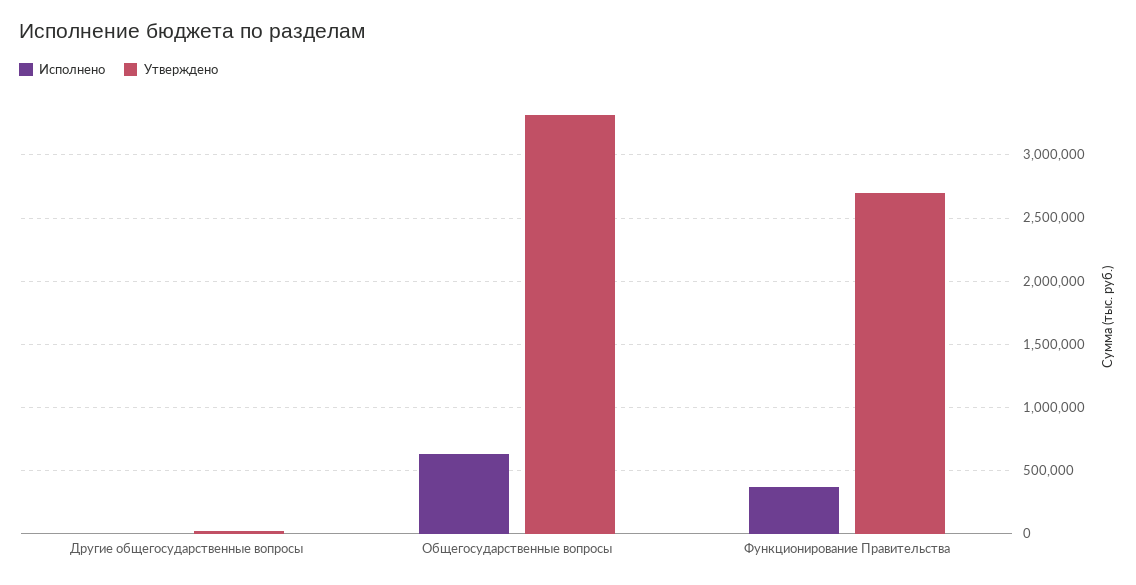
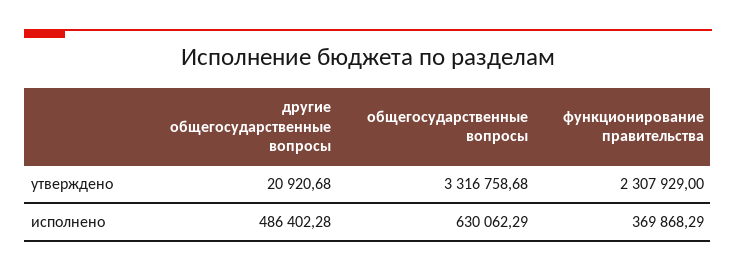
Исполнено, Другие общегосударственные вопросы: 0 -> 486402.28
Утверждено, Функционирование Правительства: 2700000 -> 2307929

